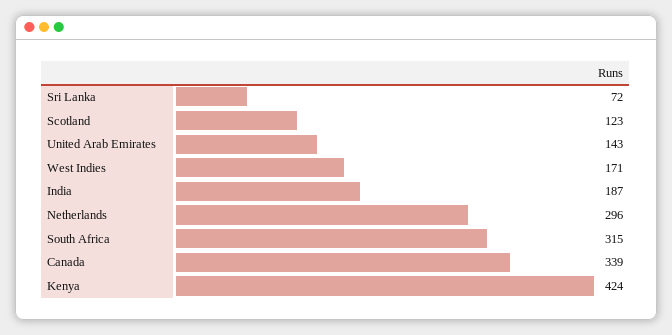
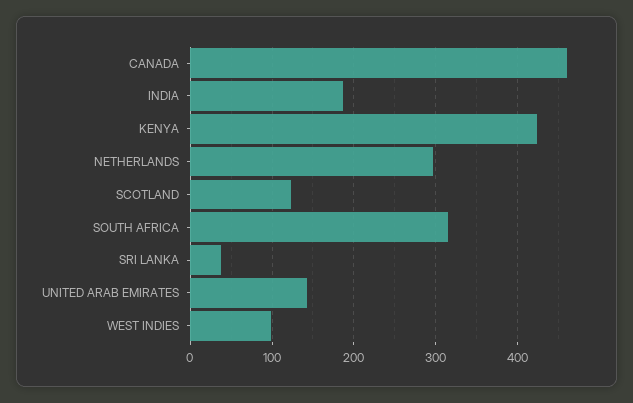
Sri Lanka: 72 -> 40
West Indies: 171 -> 100
Canada: 339 -> 460

